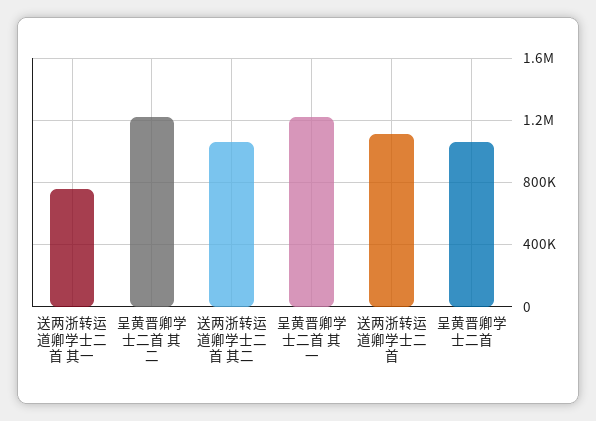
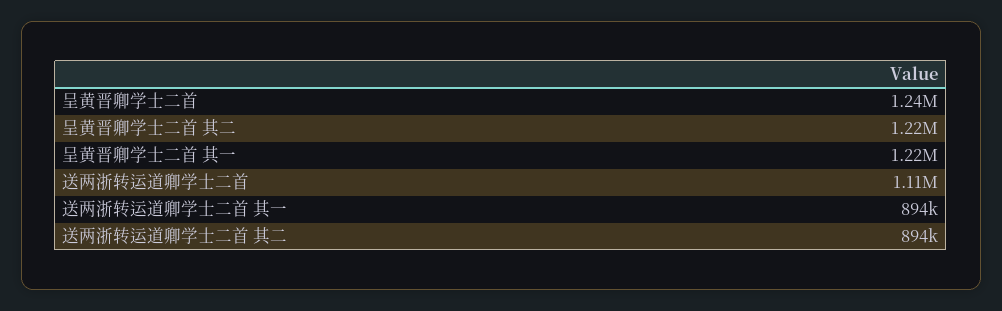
送两浙转运道卿学士二首 其一: 750000 -> 894000
送两浙转运道卿学士二首 其二: 1050000 -> 894000
呈黄晋卿学士二首: 1050000 -> 1240000

